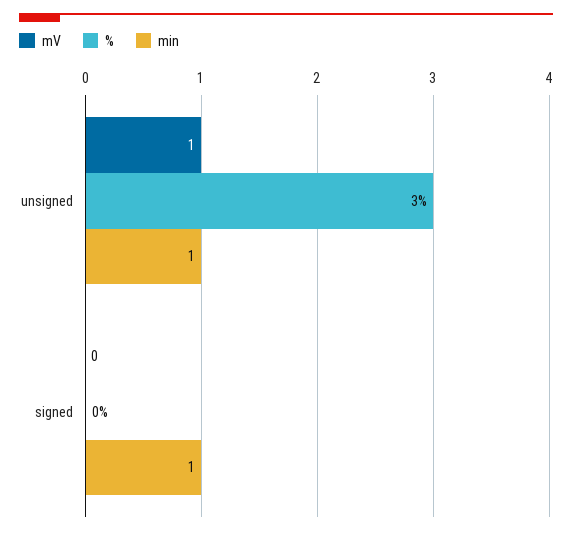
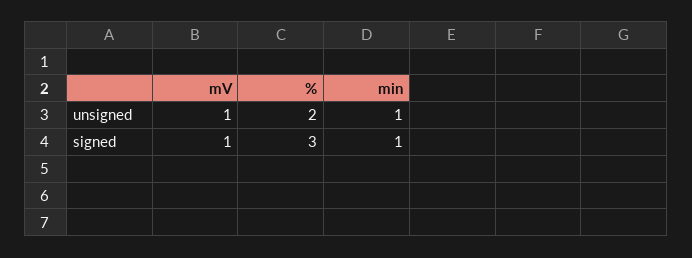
%, unsigned: 3 -> 2
mV, signed: 0 -> 1
%, signed: 0 -> 3

